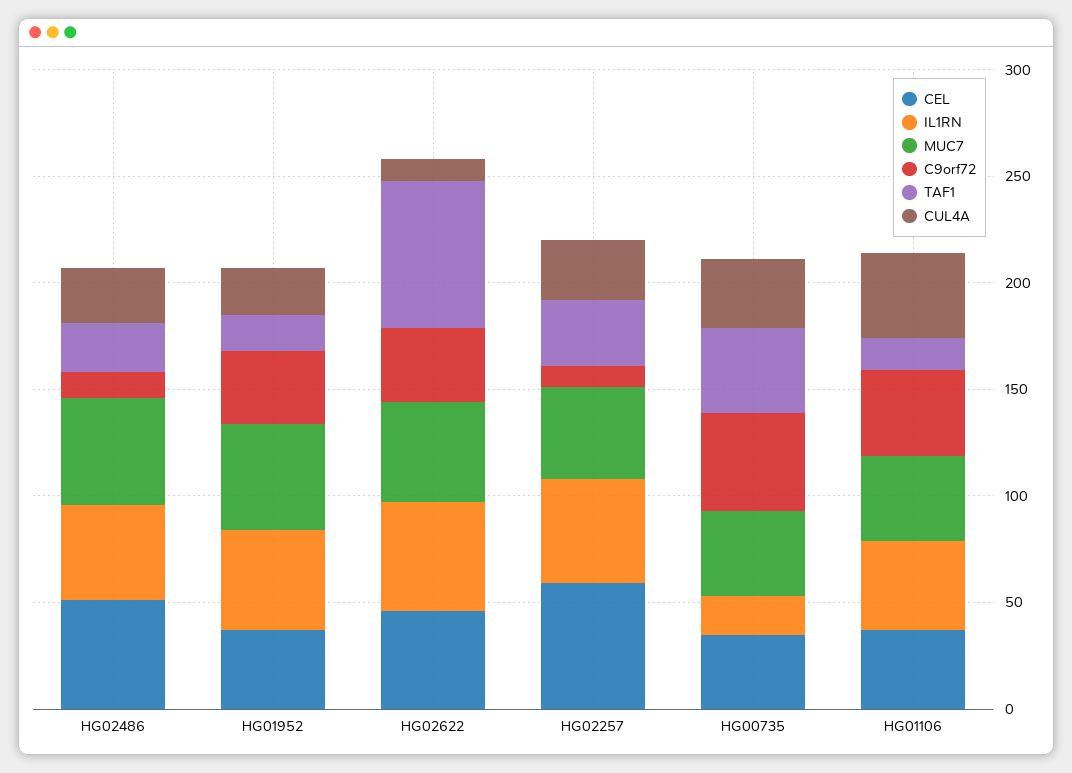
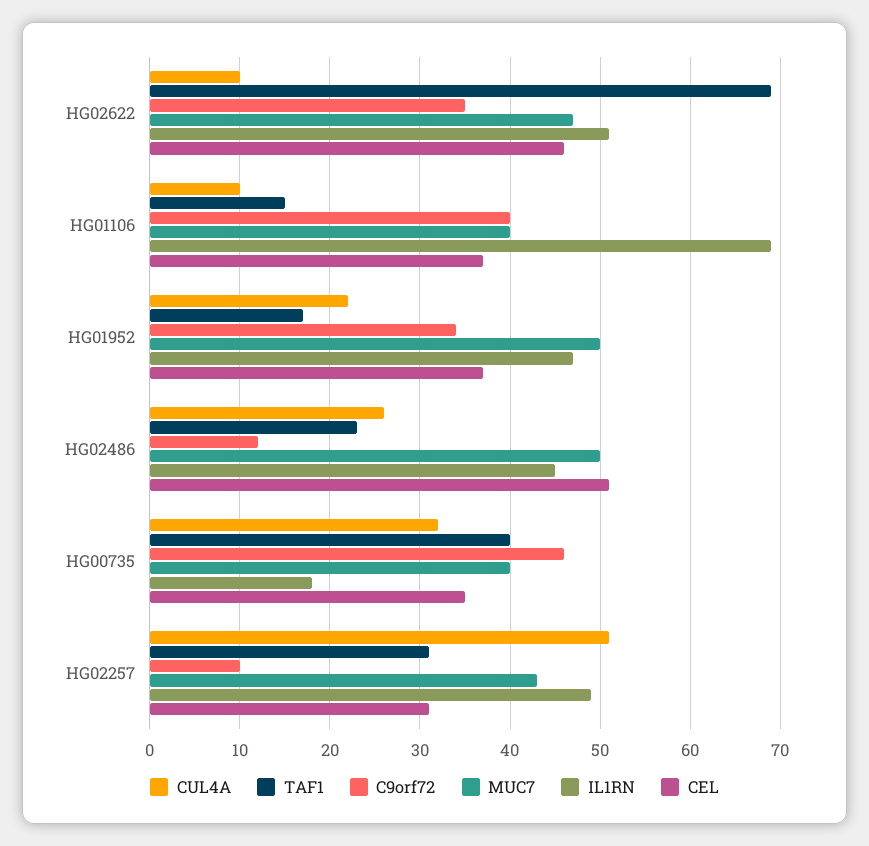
CEL, HG02257: 60 -> 31
CUL4A, HG02257: 30 -> 51
IL1RN, HG01106: 40 -> 69
CUL4A, HG01106: 40 -> 10

